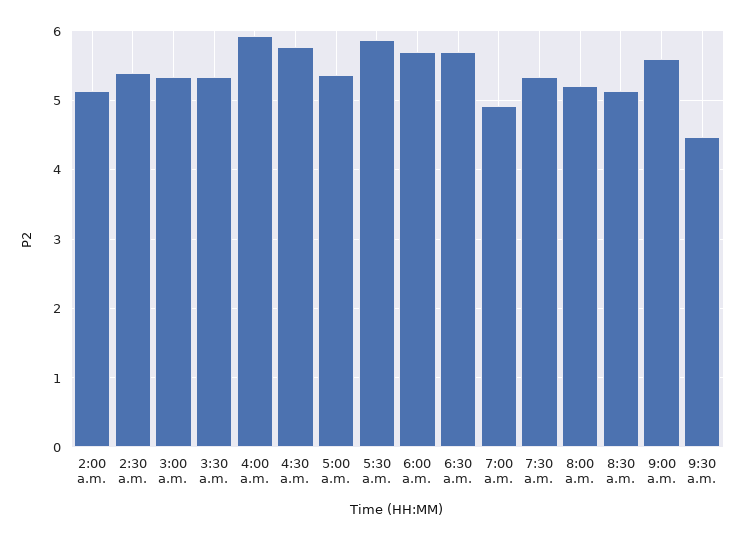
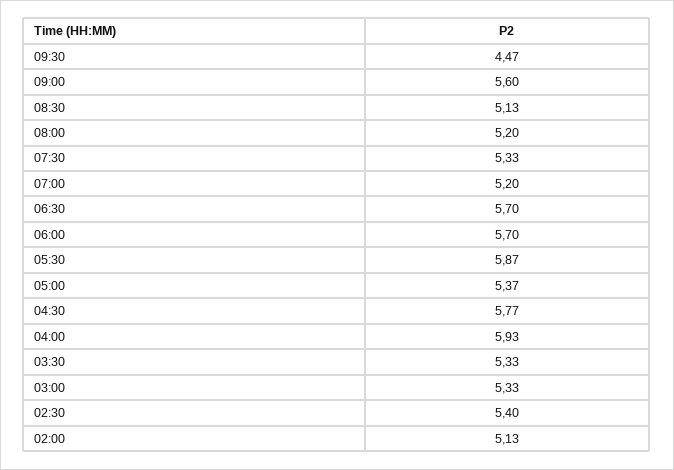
7:00 a.m.: 4.9 -> 5.2

